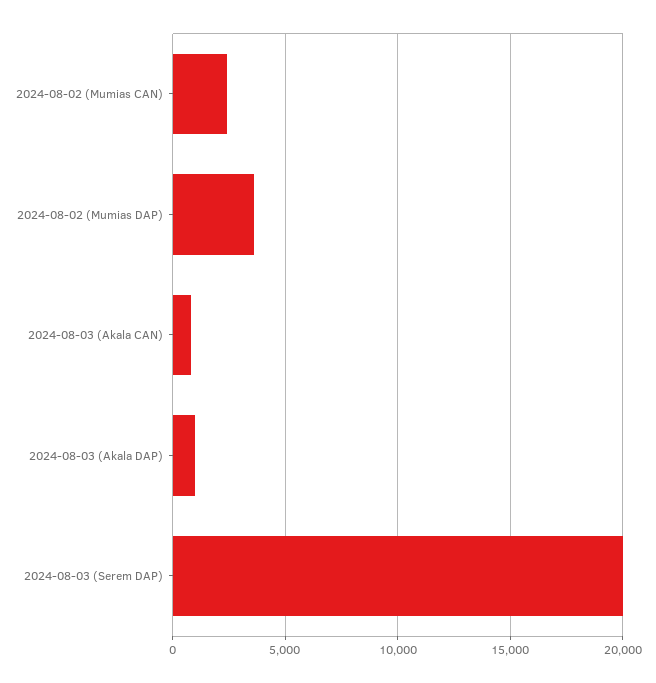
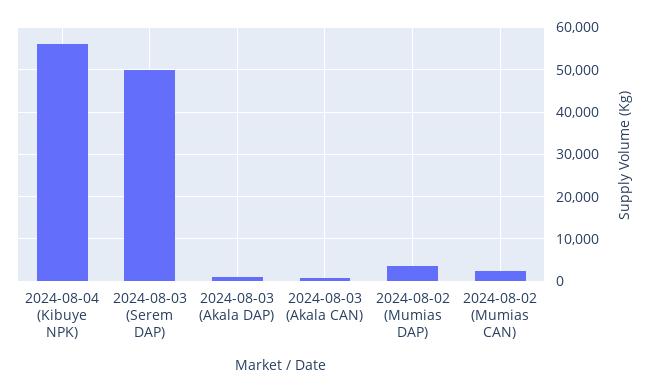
2024-08-03 (Serem DAP): 20000 -> 50000
2024-08-04 (Kibuye NPK): none -> 56000

